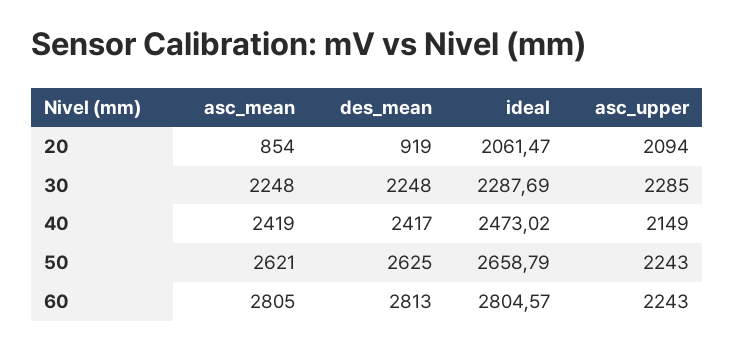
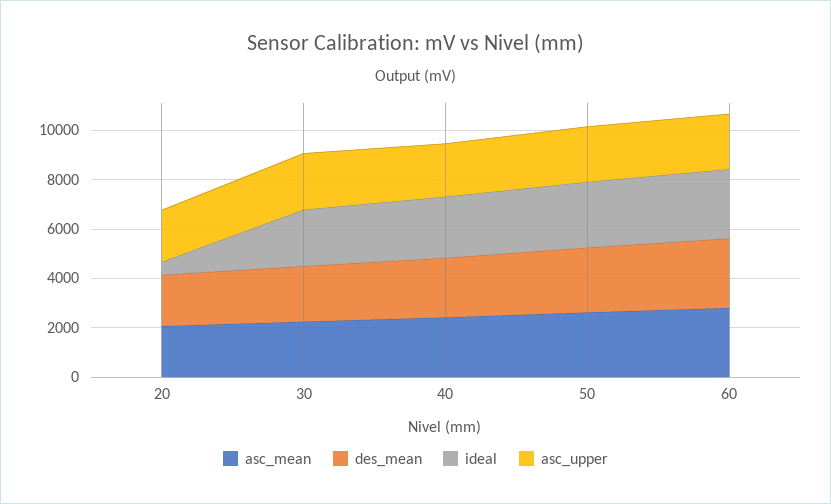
asc_mean, 20: 854 -> 2000
des_mean, 20: 919 -> 2000
ideal, 20: 2061.47 -> 500

